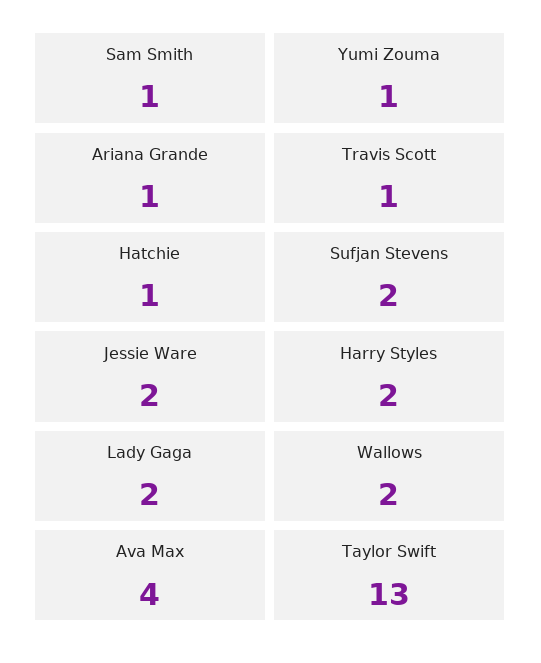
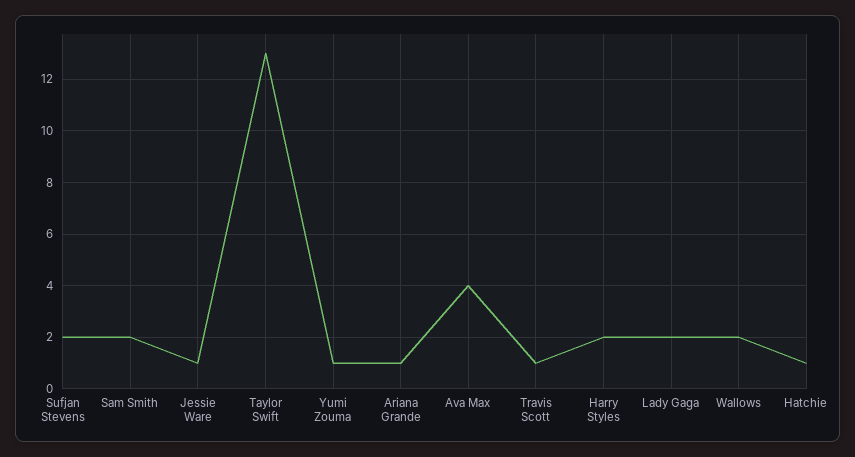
Sam Smith: 1 -> 2
Jessie Ware: 2 -> 1

